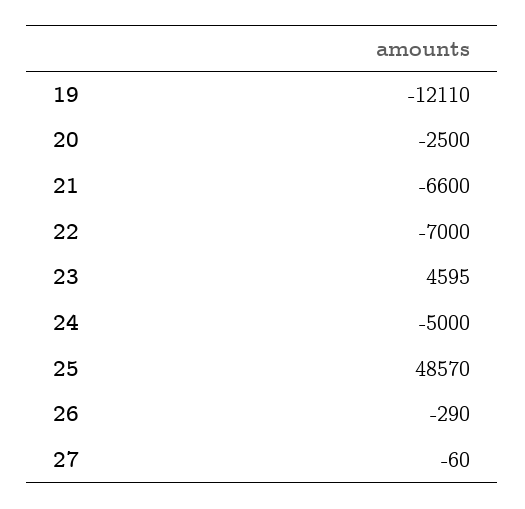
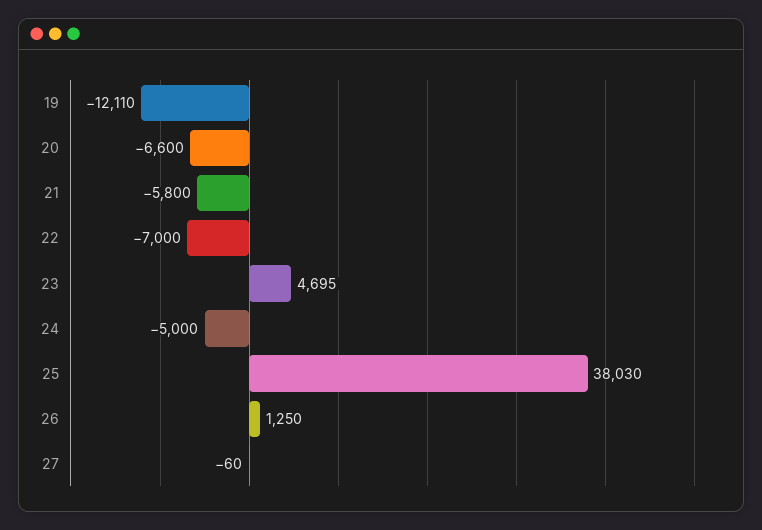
20: -2500 -> -6600
21: -6600 -> -5800
23: 4595 -> 4695
25: 48570 -> 38030
26: -290 -> 1250

